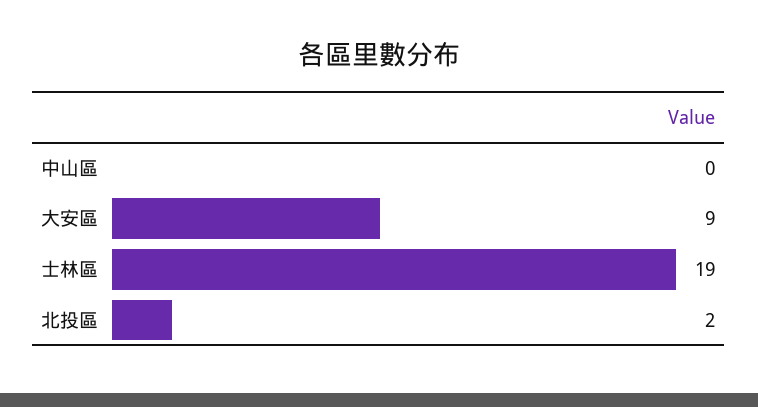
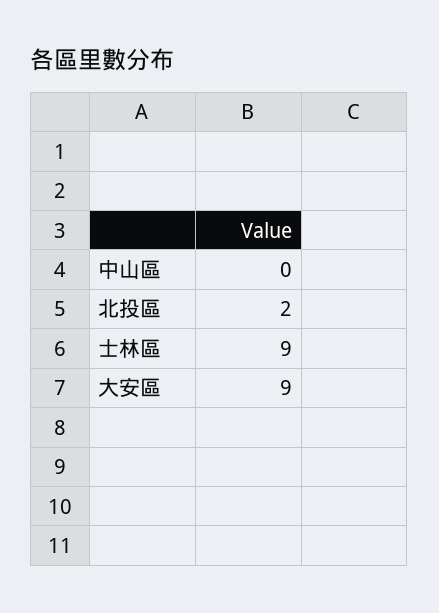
士林區: 19 -> 9

